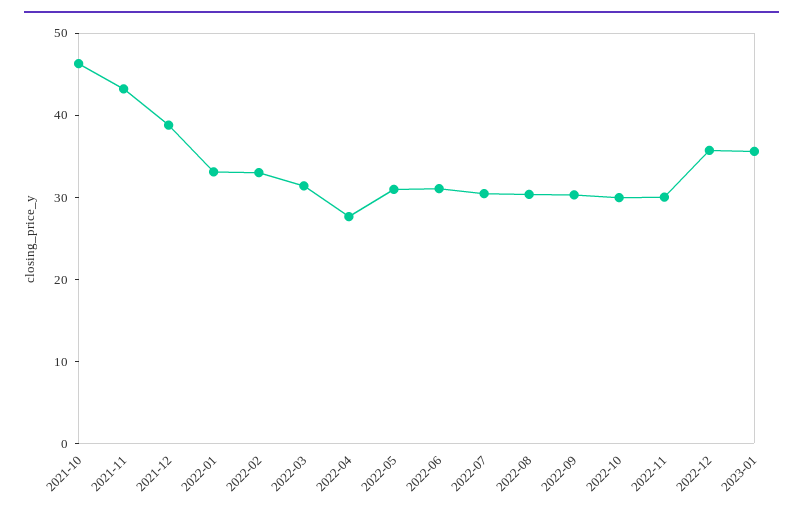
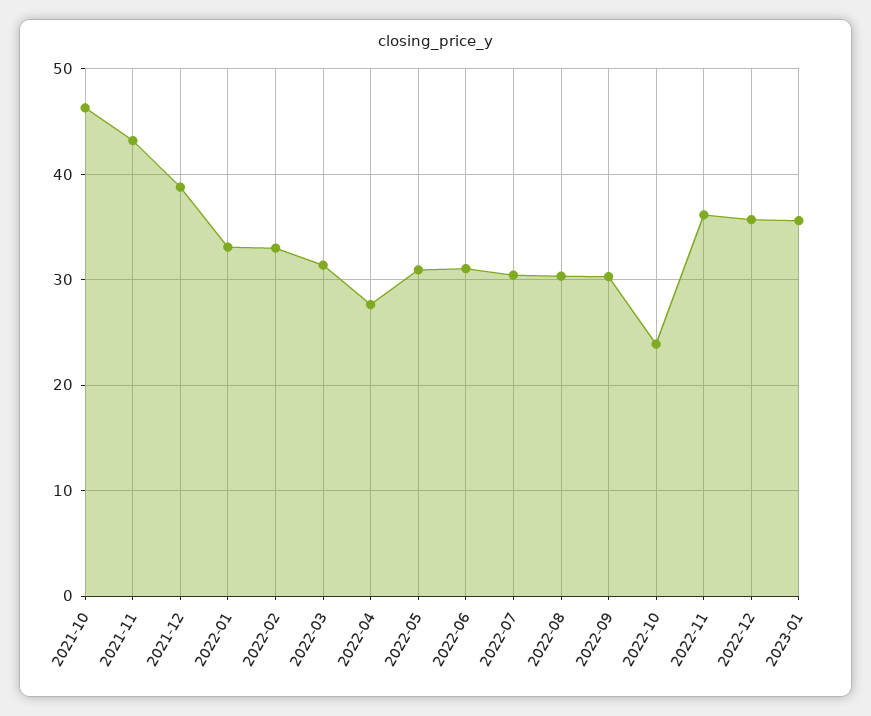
2022-10: 30 -> 24
2022-11: 30 -> 36

